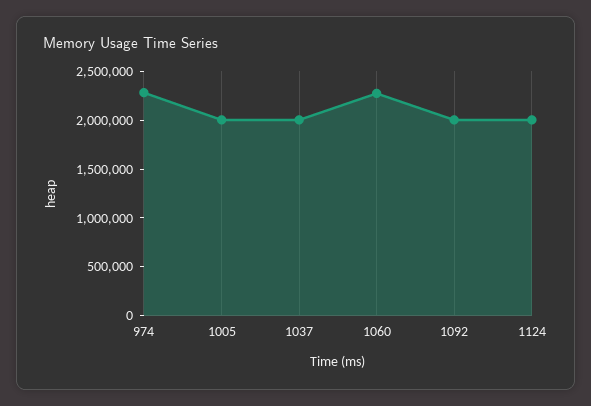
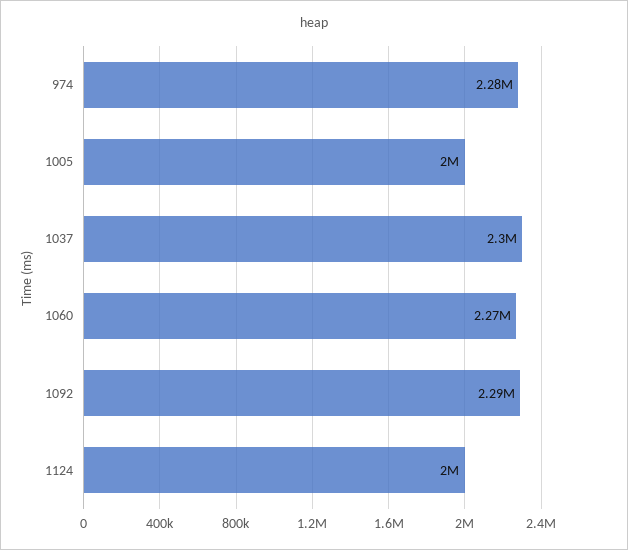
1037: 2000000 -> 2300000
1092: 2000000 -> 2290000

